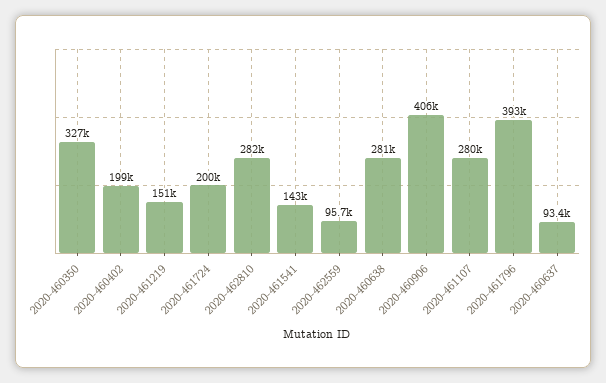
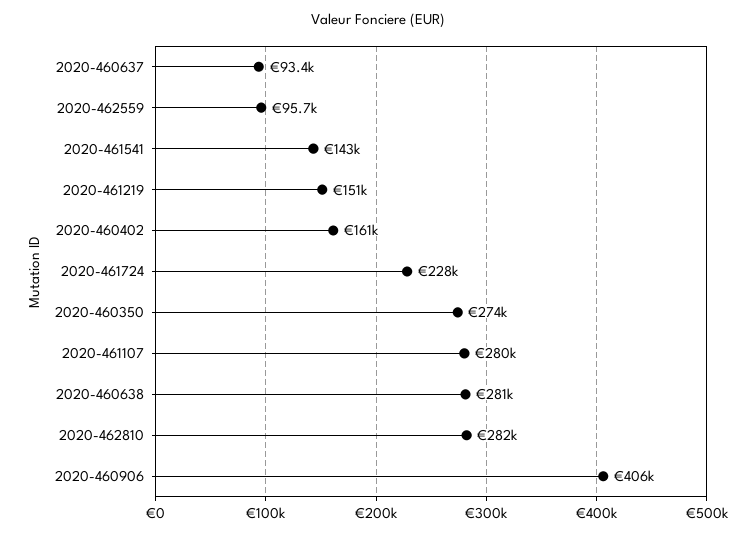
2020-460350: 327000 -> 274000
2020-460402: 199000 -> 161000
2020-461724: 200000 -> 228000
2020-461796: 393000 -> none

